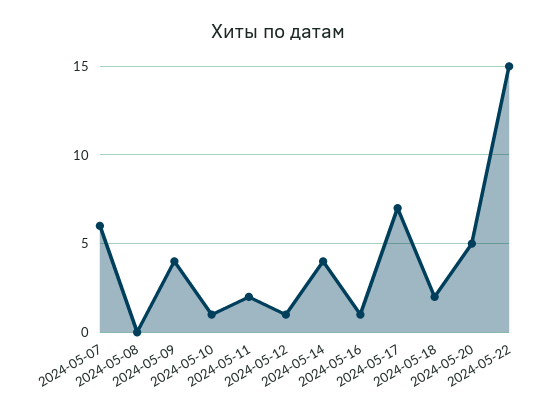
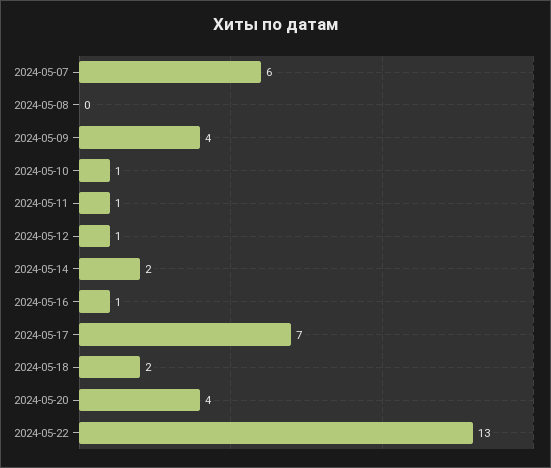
2024-05-11: 2 -> 1
2024-05-14: 4 -> 2
2024-05-20: 5 -> 4
2024-05-22: 15 -> 13

